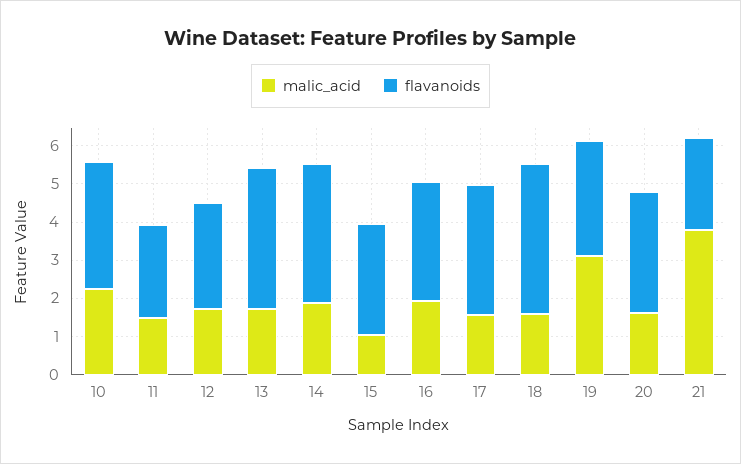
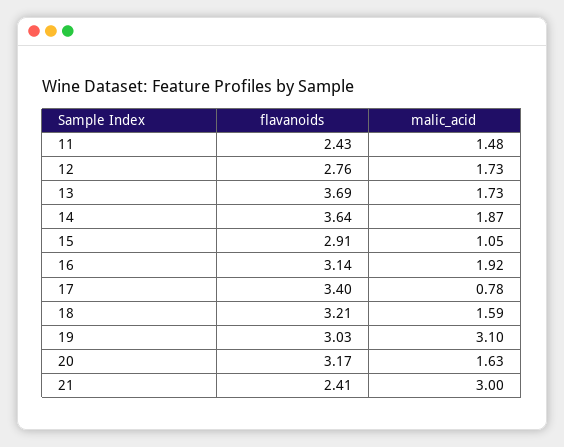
malic_acid, 10: 2.25 -> none
flavanoids, 10: 3.25 -> none
malic_acid, 17: 1.5 -> 0.78
flavanoids, 18: 4 -> 3.21
malic_acid, 21: 3.75 -> 3

